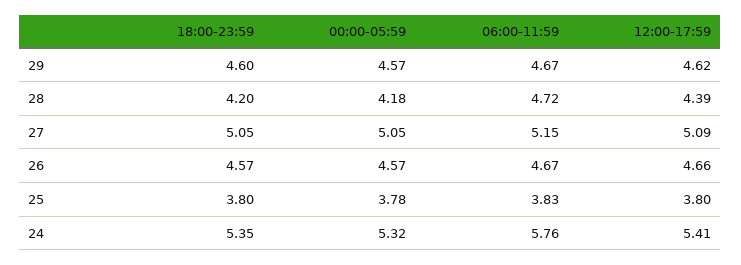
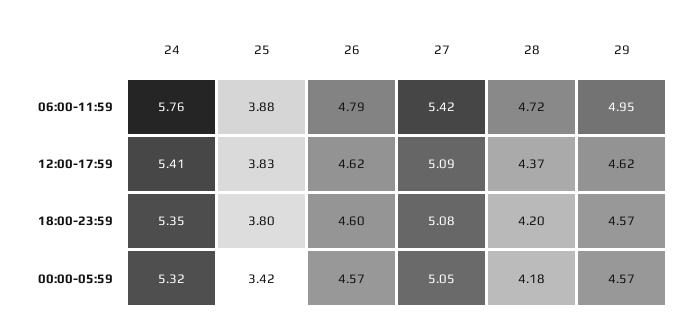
18:00-23:59, 29: 4.6 -> 4.57
06:00-11:59, 29: 4.67 -> 4.95
12:00-17:59, 28: 4.39 -> 4.37
18:00-23:59, 27: 5.05 -> 5.08
06:00-11:59, 27: 5.15 -> 5.42
18:00-23:59, 26: 4.57 -> 4.6
06:00-11:59, 26: 4.67 -> 4.79
12:00-17:59, 26: 4.66 -> 4.62
00:00-05:59, 25: 3.78 -> 3.42
06:00-11:59, 25: 3.83 -> 3.88
12:00-17:59, 25: 3.8 -> 3.83

